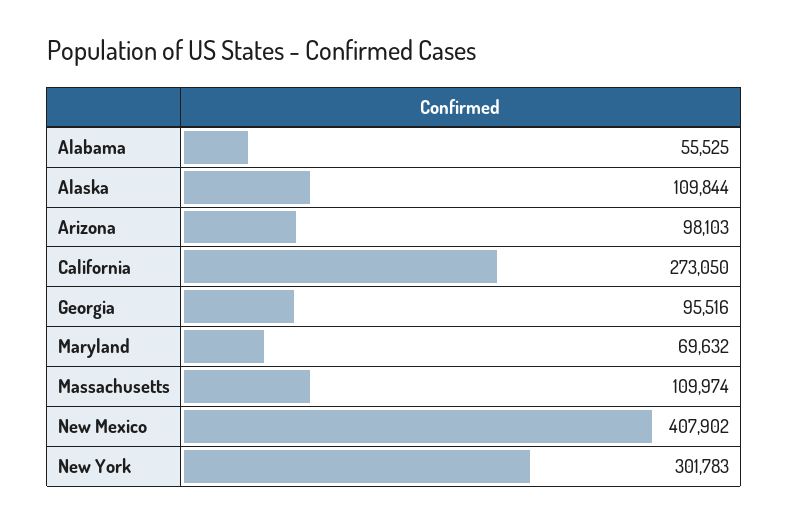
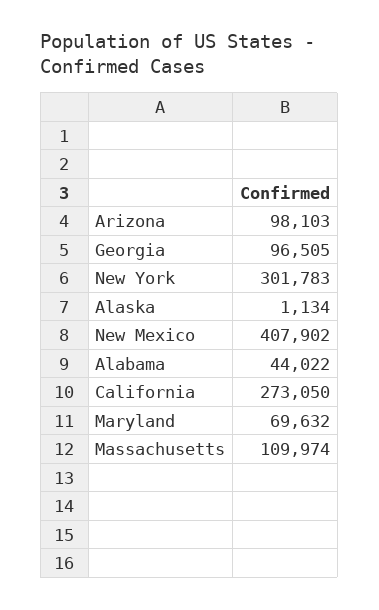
Alabama: 55525 -> 44022
Alaska: 109844 -> 1134
Georgia: 95516 -> 96505

